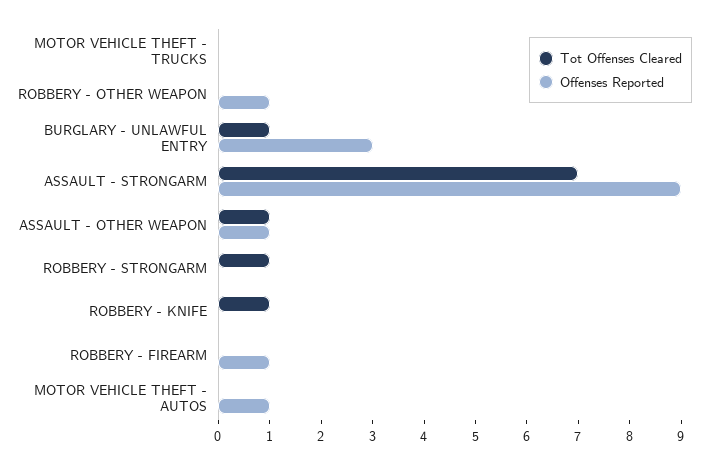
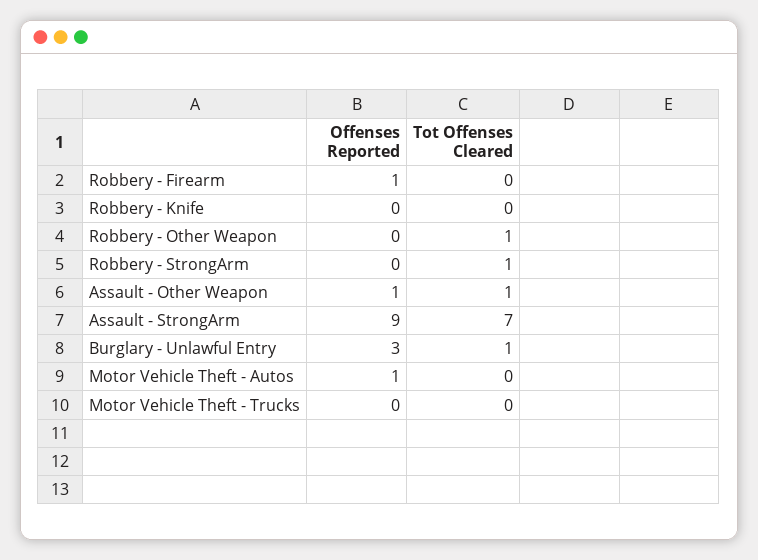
Tot Offenses Cleared, ROBBERY - OTHER WEAPON: 0 -> 1
Offenses Reported, ROBBERY - OTHER WEAPON: 1 -> 0
Tot Offenses Cleared, ROBBERY - KNIFE: 1 -> 0

